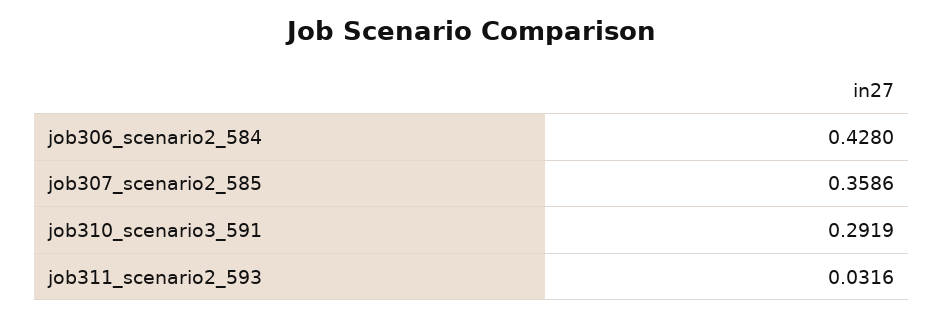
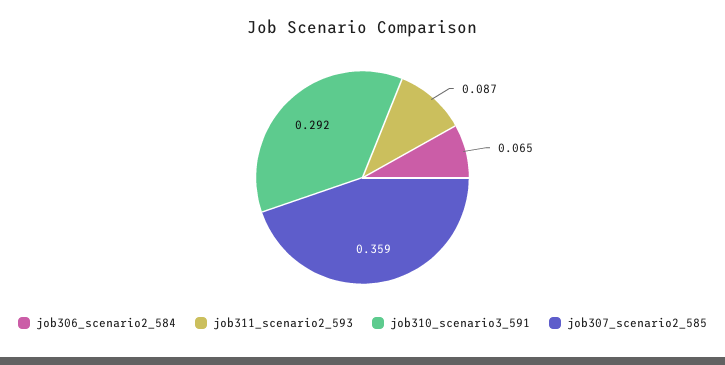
job306_scenario2_584: 0.428 -> 0.065
job311_scenario2_593: 0.0316 -> 0.087

